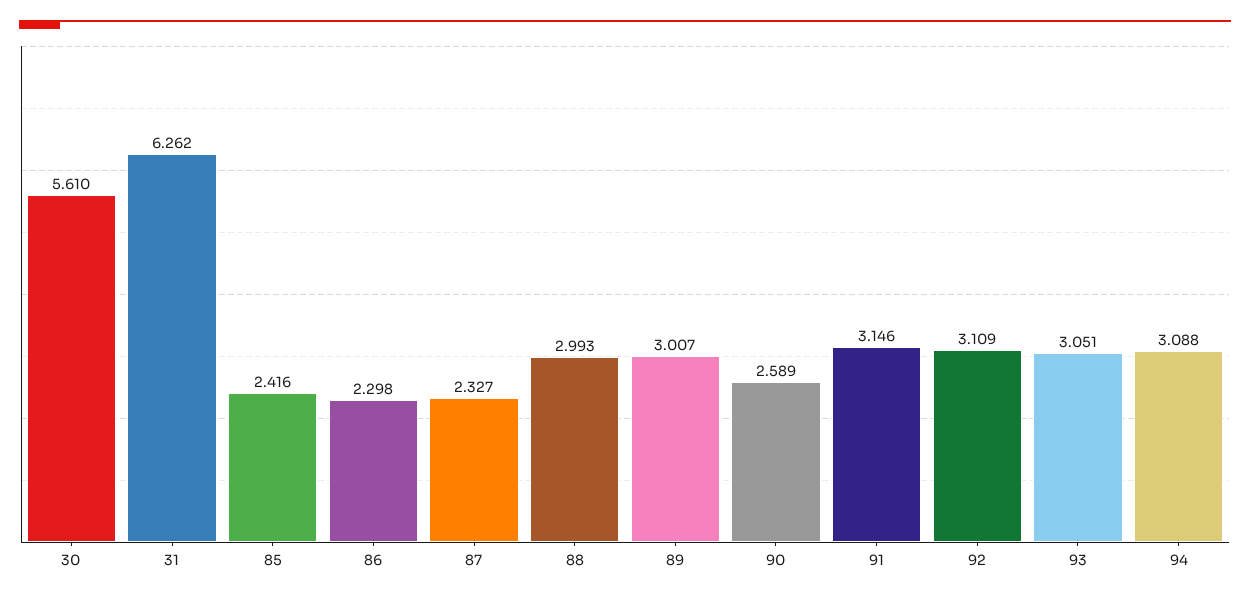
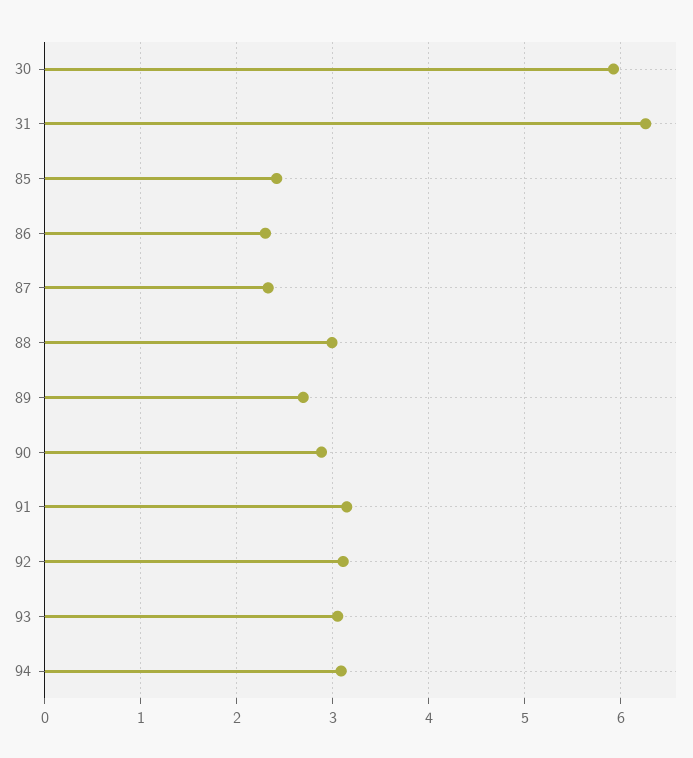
30: 5.61 -> 5.9
89: 3.007 -> 2.7
90: 2.589 -> 2.9

